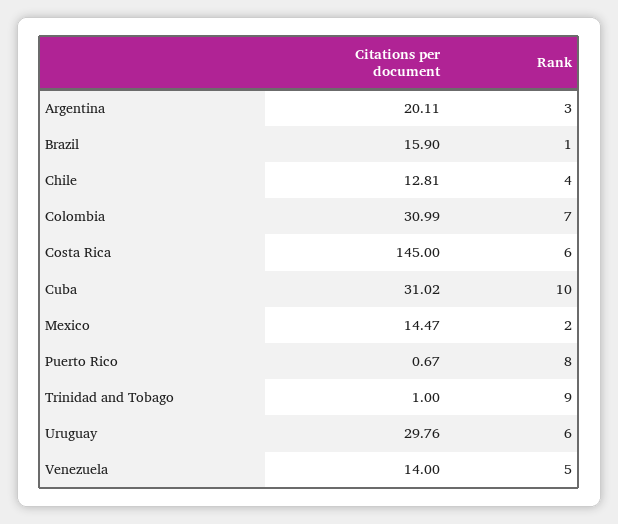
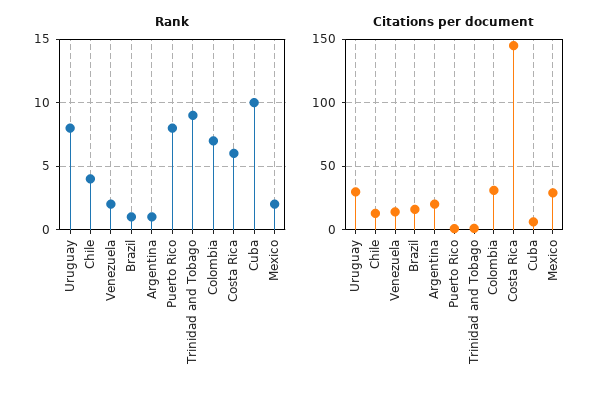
Rank, Argentina: 3 -> 1
Citations per document, Cuba: 31.02 -> 5
Citations per document, Mexico: 14.47 -> 30
Rank, Uruguay: 6 -> 8
Rank, Venezuela: 5 -> 2

